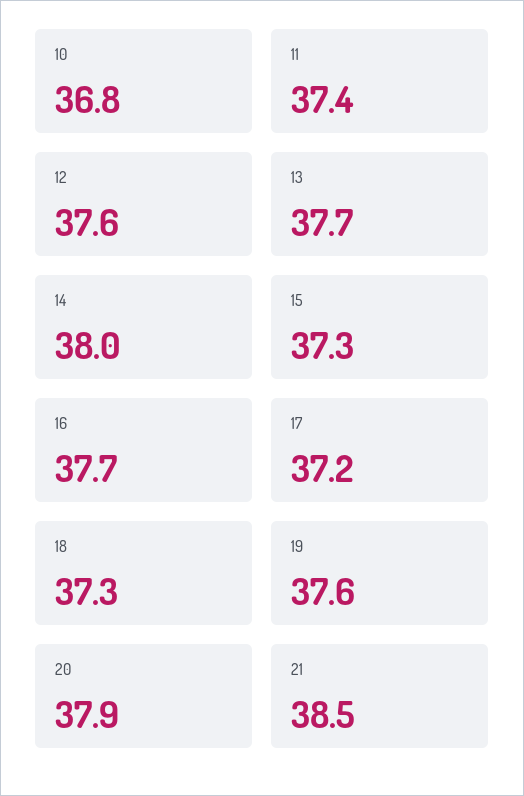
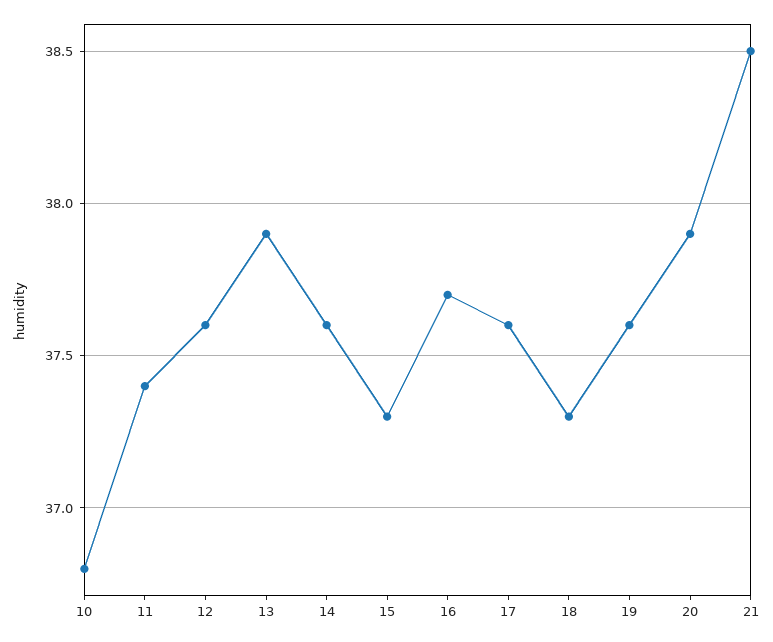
13: 37.7 -> 37.9
14: 38 -> 37.6
17: 37.2 -> 37.6

